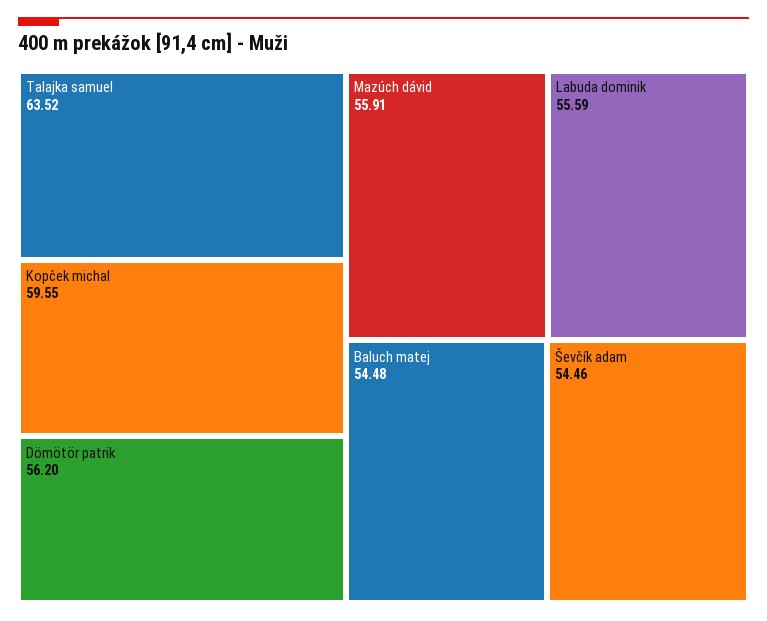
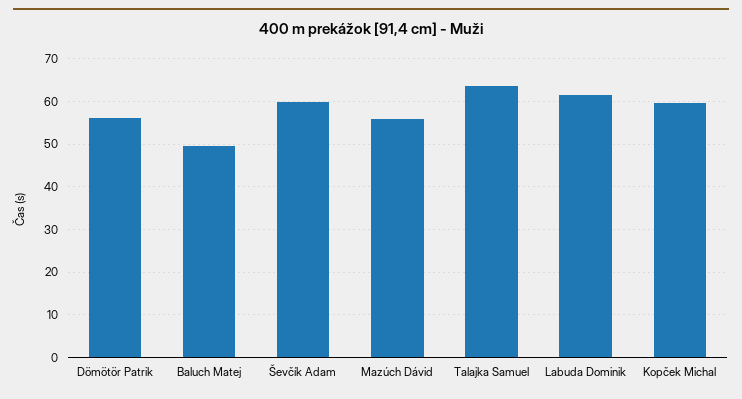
Labuda dominik: 55.59 -> 62
Baluch matej: 54.48 -> 50
Ševčík adam: 54.46 -> 60

